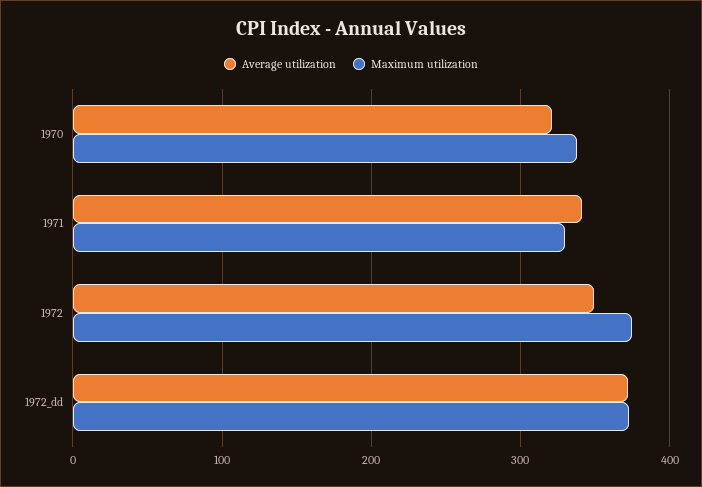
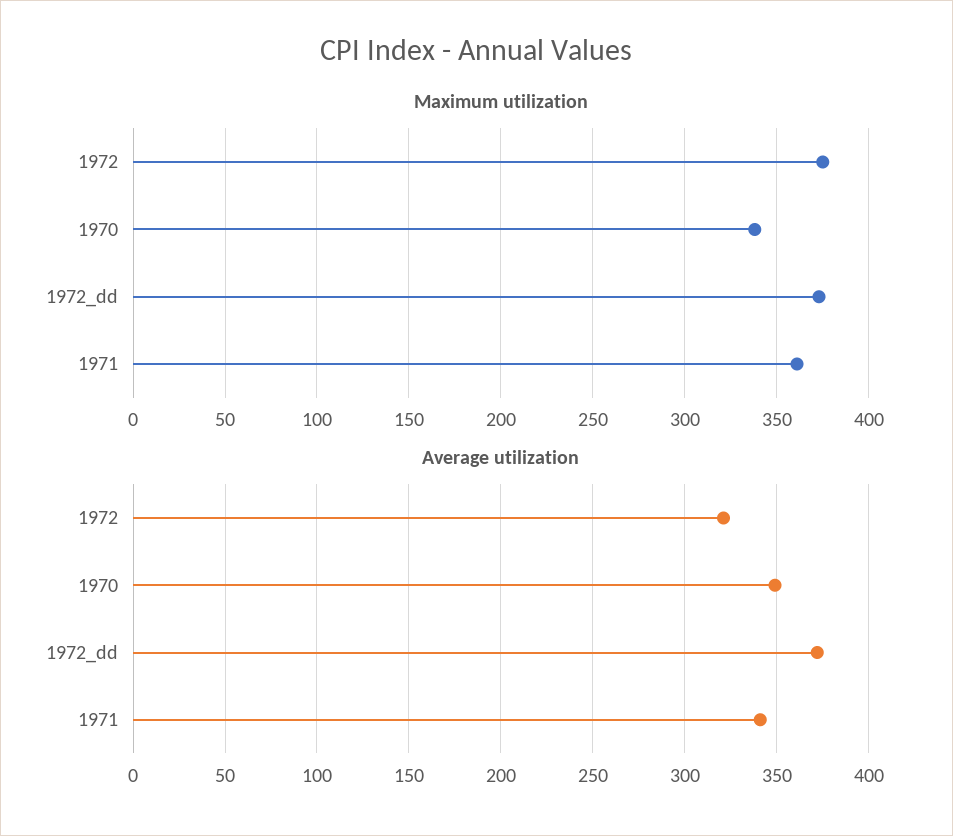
Average utilization, 1970: 320 -> 350
Maximum utilization, 1971: 330 -> 360
Average utilization, 1972: 350 -> 320

